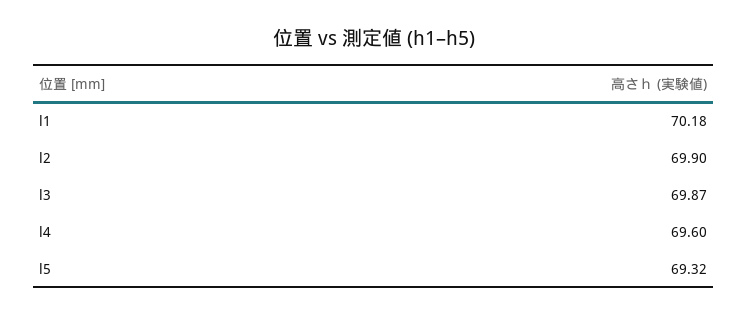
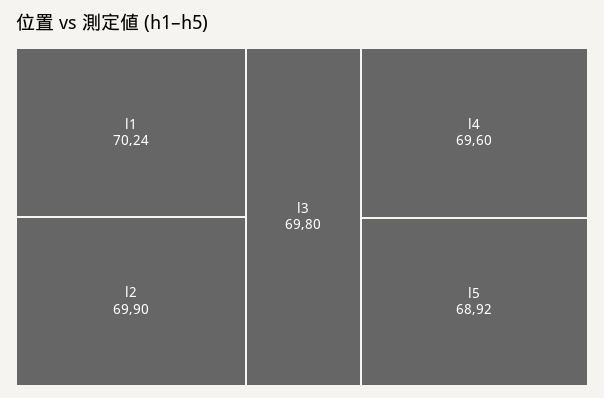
l1: 70.18 -> 70.24
l3: 69.87 -> 69.8
l5: 69.32 -> 68.92

